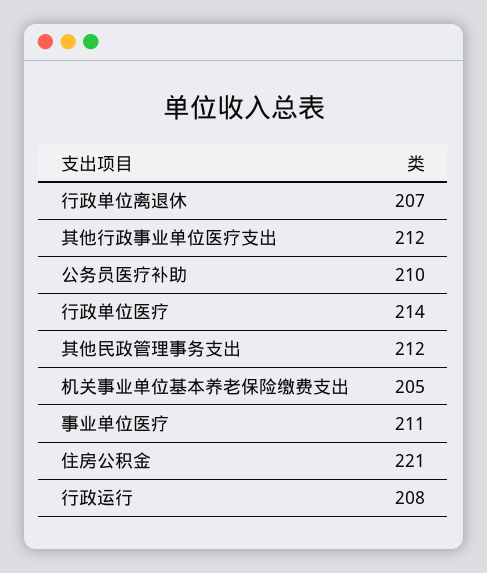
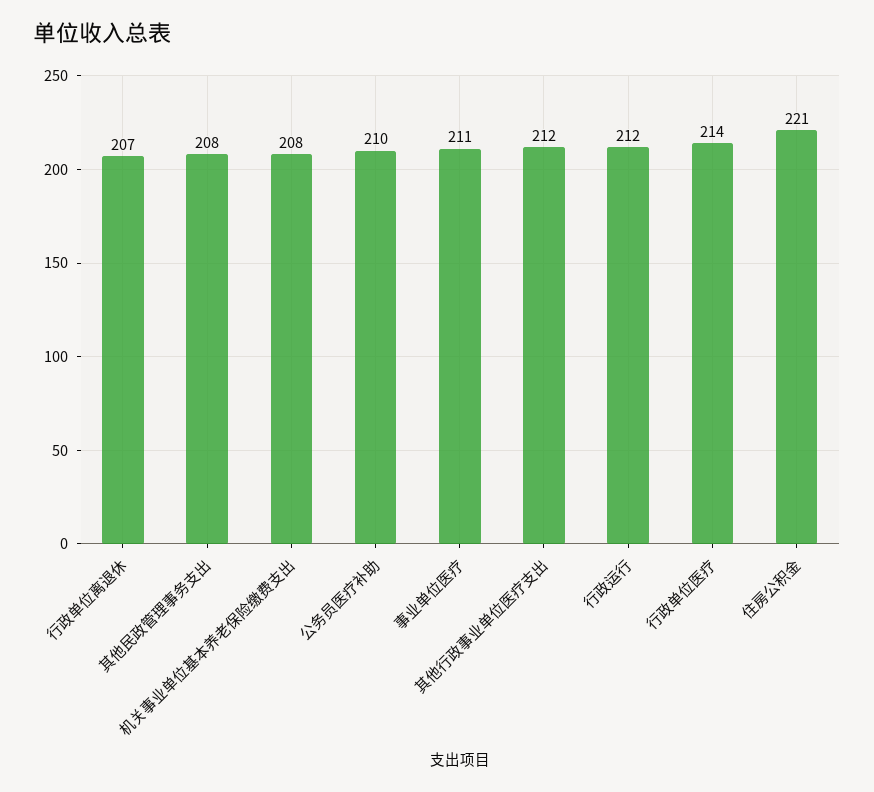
其他民政管理事务支出: 212 -> 208
机关事业单位基本养老保险缴费支出: 205 -> 208
行政运行: 208 -> 212

